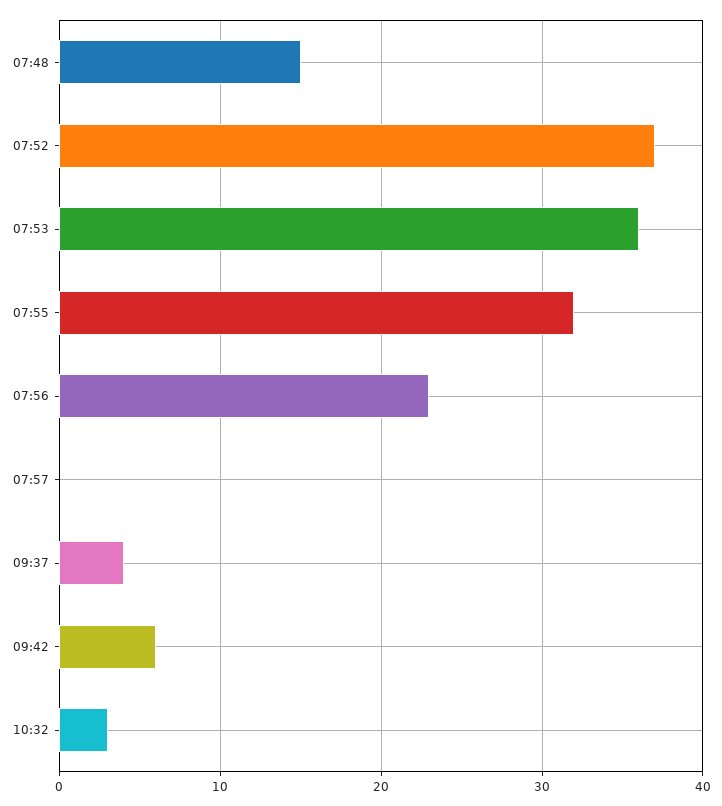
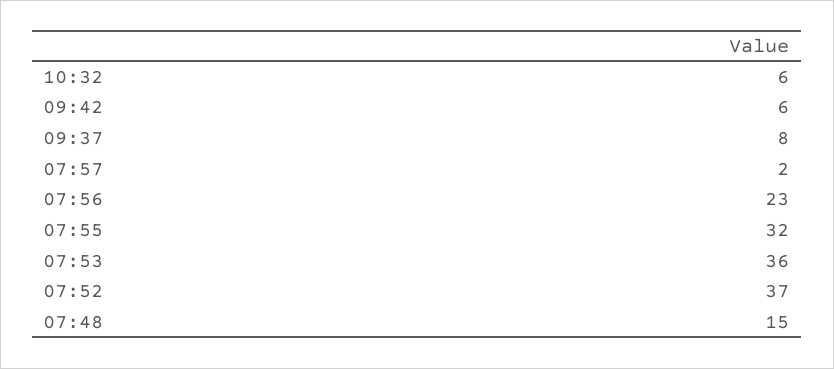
07:57: 0 -> 2
09:37: 4 -> 8
10:32: 3 -> 6

